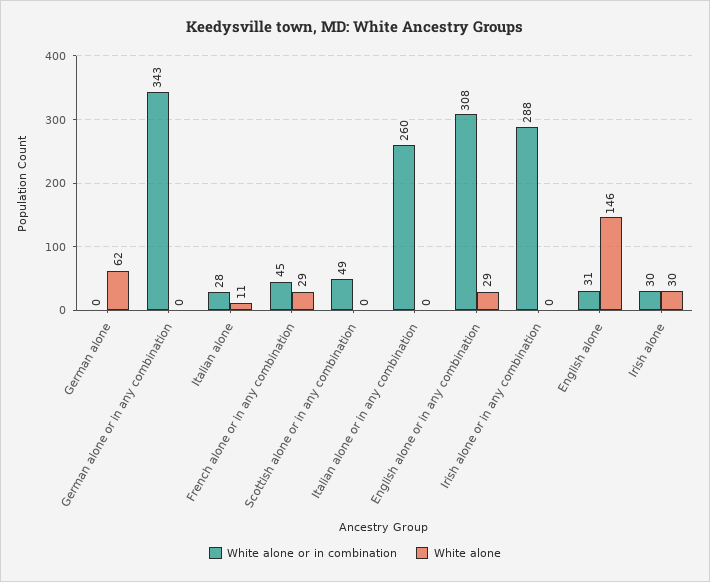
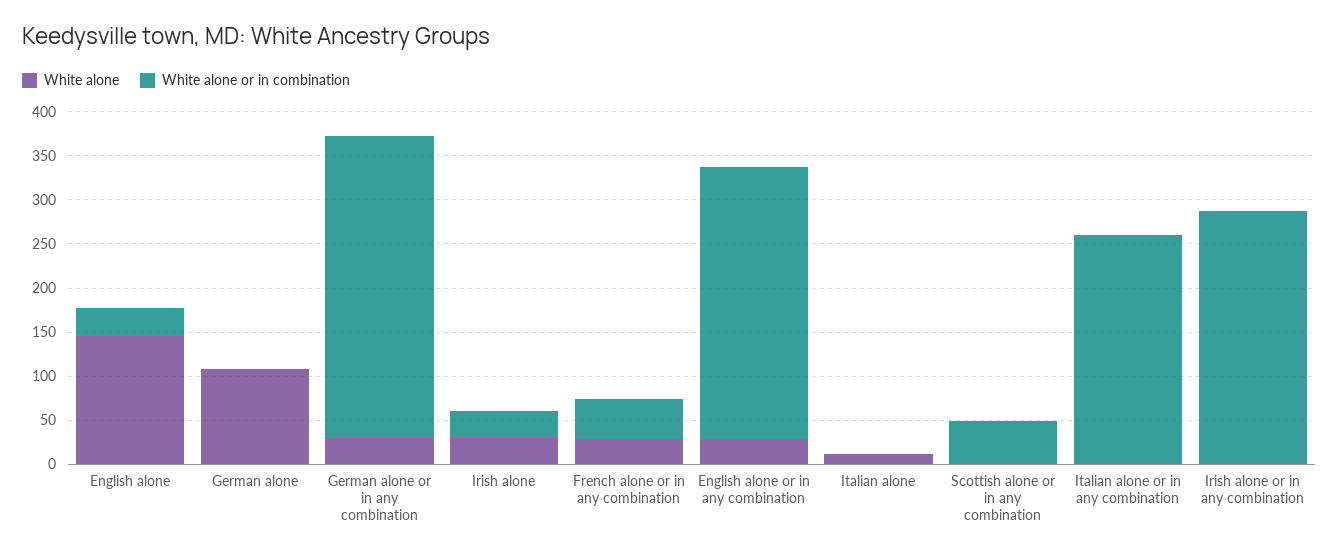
White alone, German alone: 62 -> 110
White alone, German alone or in any combination: 0 -> 30
White alone or in combination, Italian alone: 28 -> 0

